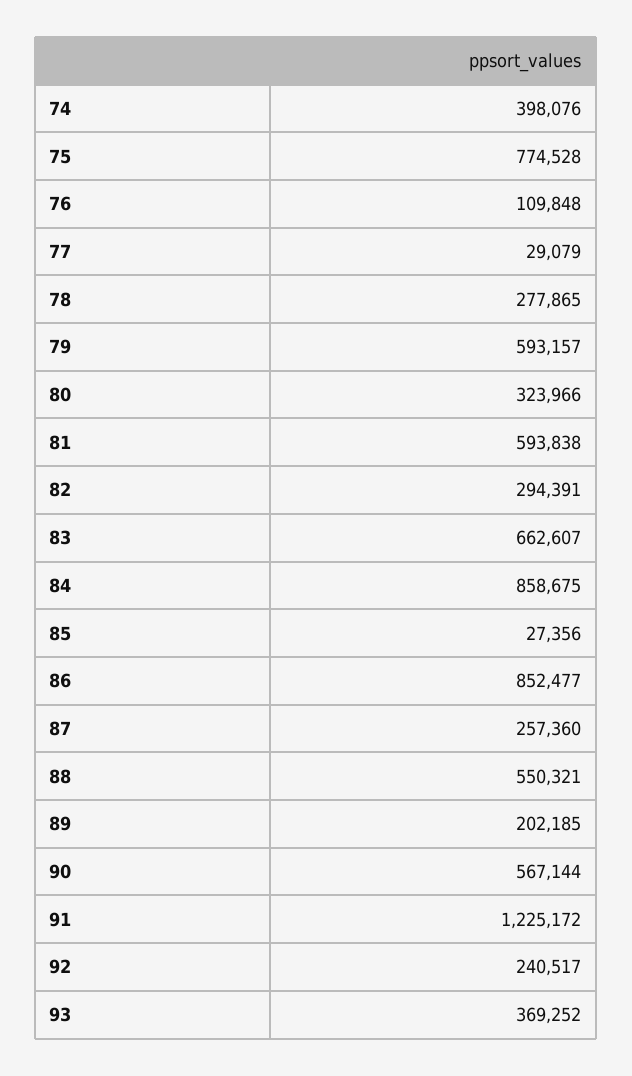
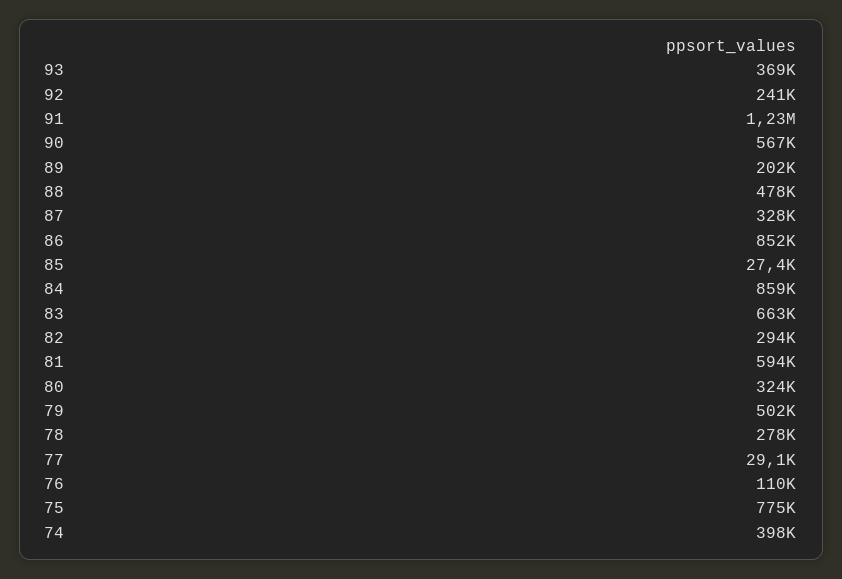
79: 593157 -> 502000
87: 257360 -> 328000
88: 550321 -> 478000

